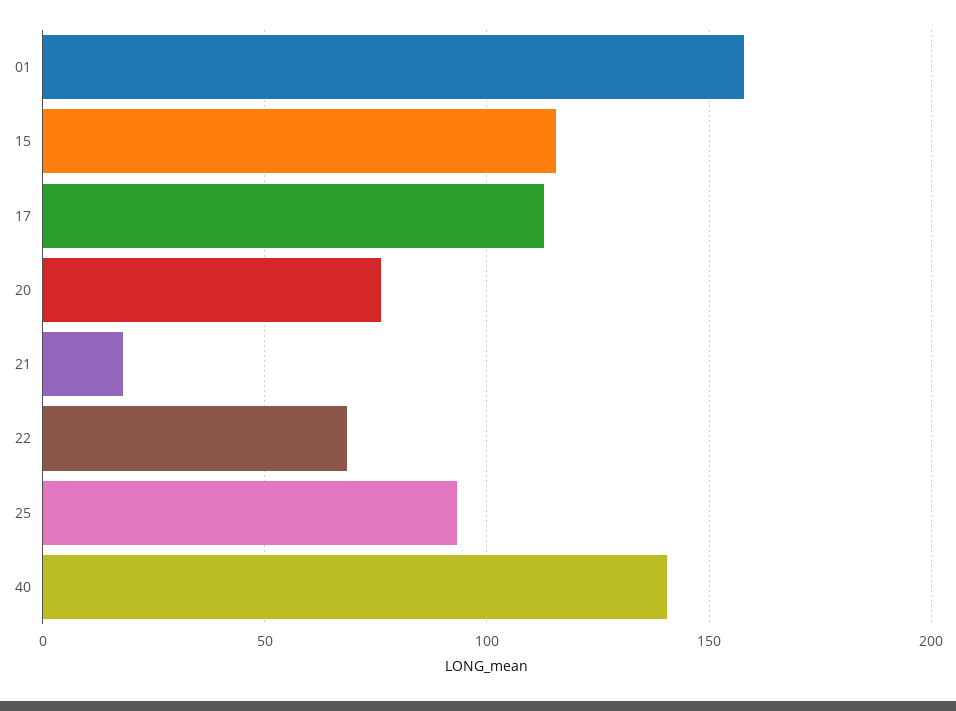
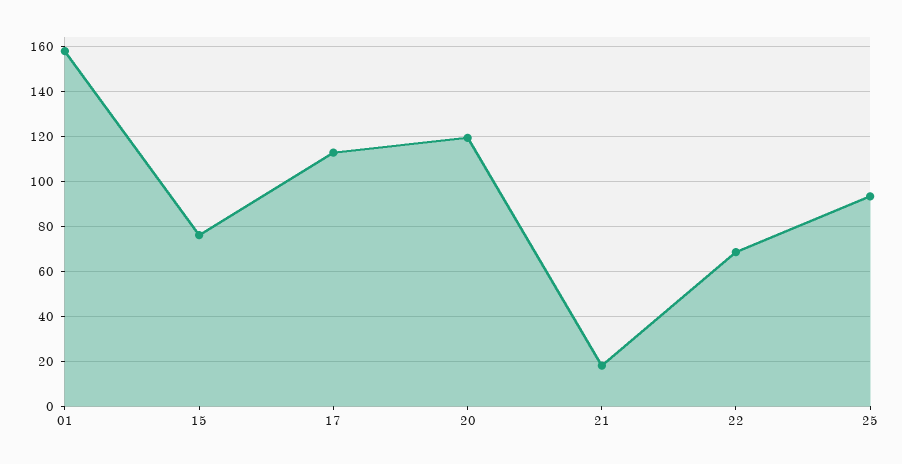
15: 115 -> 75
20: 75 -> 120
40: 140 -> none

